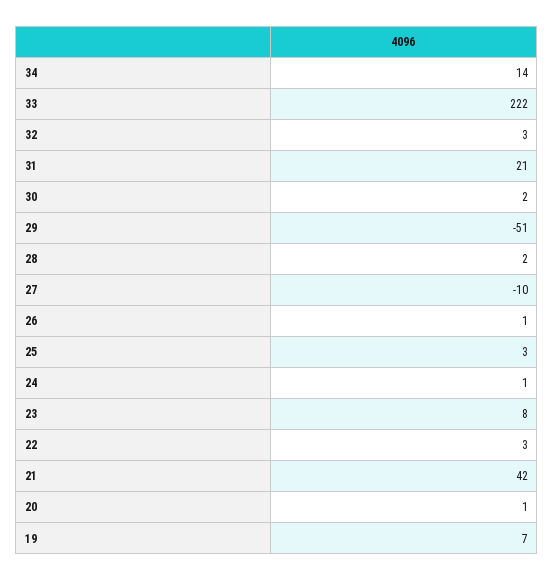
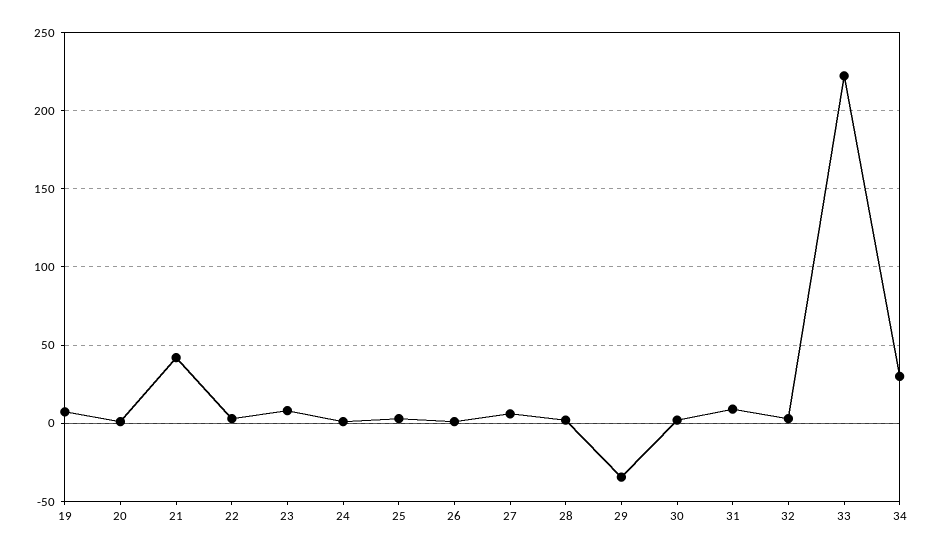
34: 14 -> 30
31: 21 -> 10
29: -51 -> -35
27: -10 -> 5

